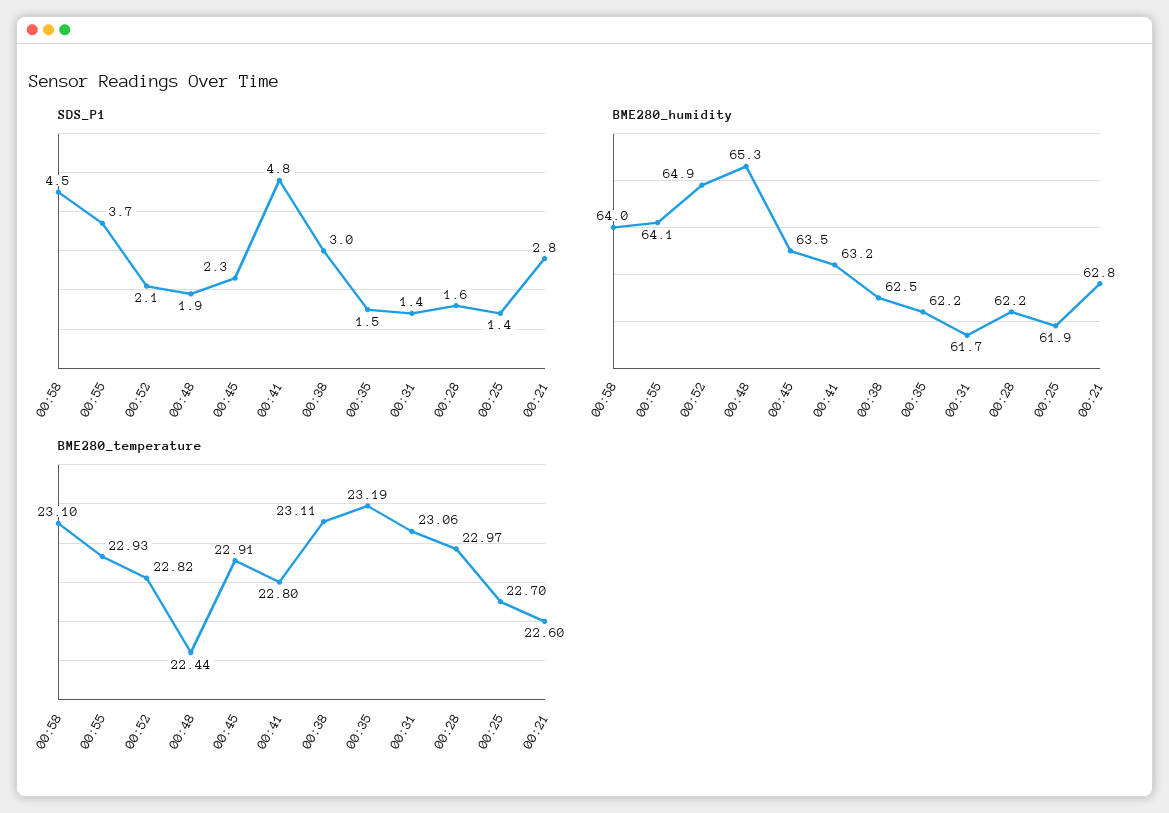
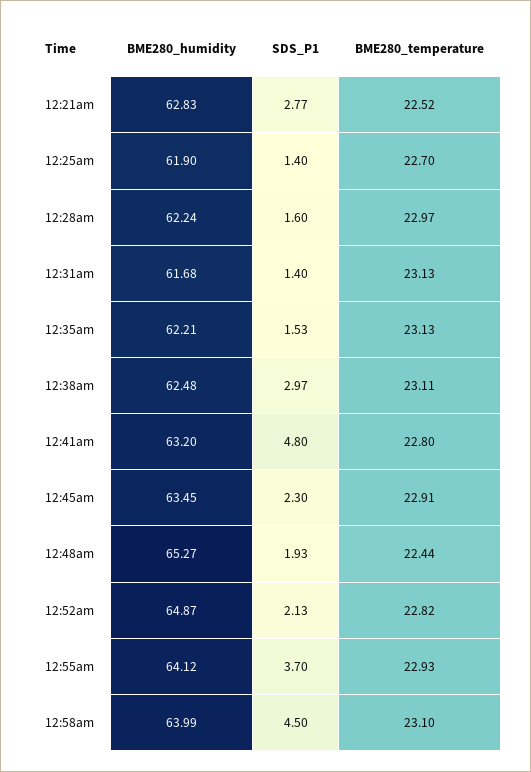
BME280_temperature, 00:35: 23.19 -> 23.13
BME280_temperature, 00:31: 23.06 -> 23.13
BME280_temperature, 00:21: 22.6 -> 22.52

